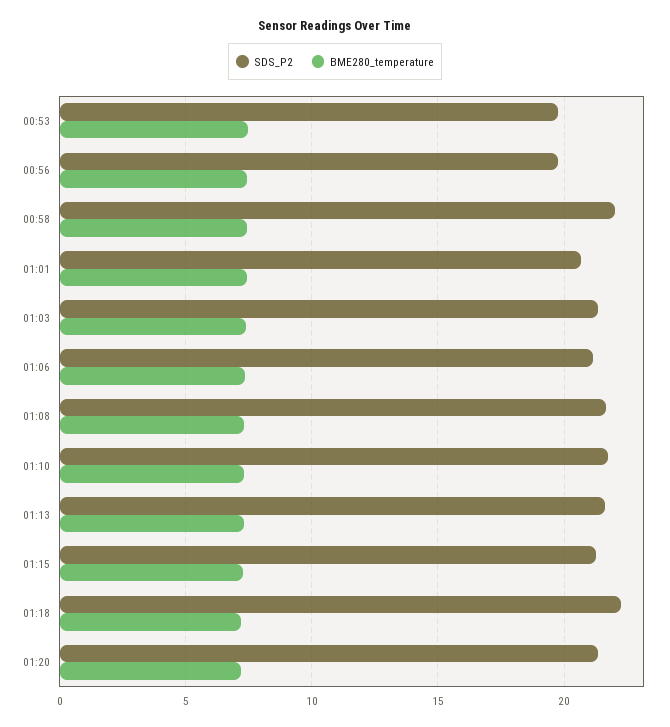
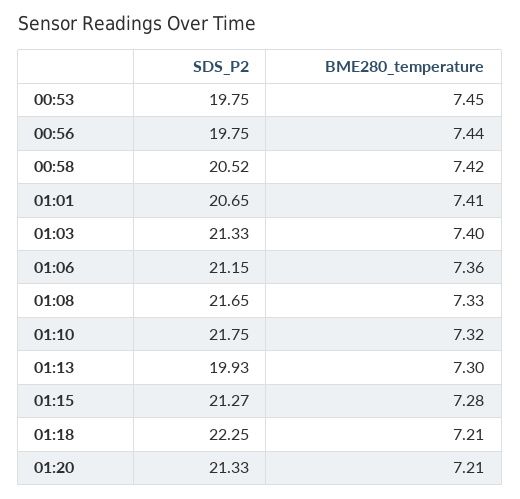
SDS_P2, 00:58: 22 -> 20.52
SDS_P2, 01:13: 21.5 -> 19.93

